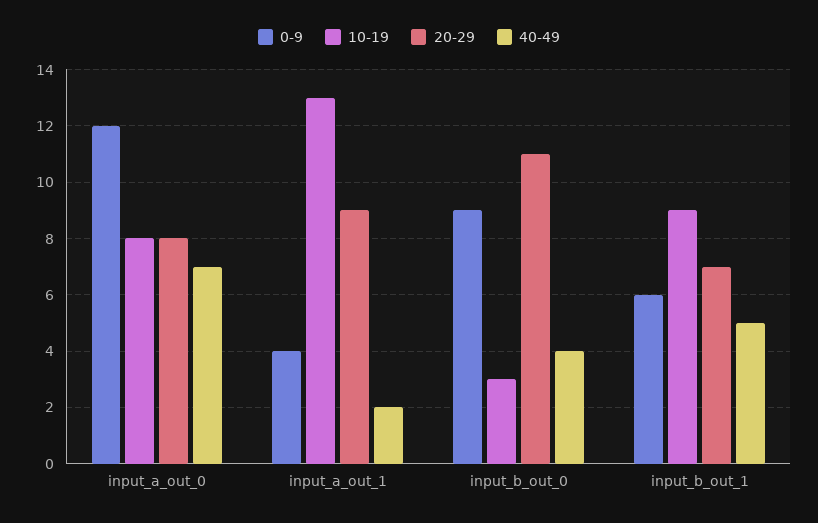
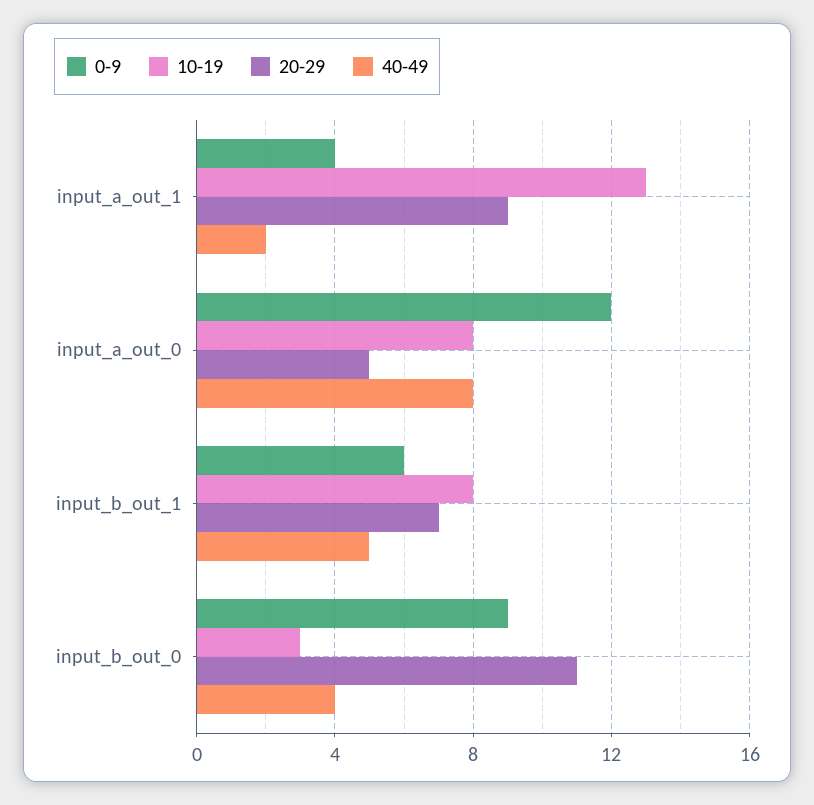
20-29, input_a_out_0: 8 -> 5
40-49, input_a_out_0: 7 -> 8
10-19, input_b_out_1: 9 -> 8

